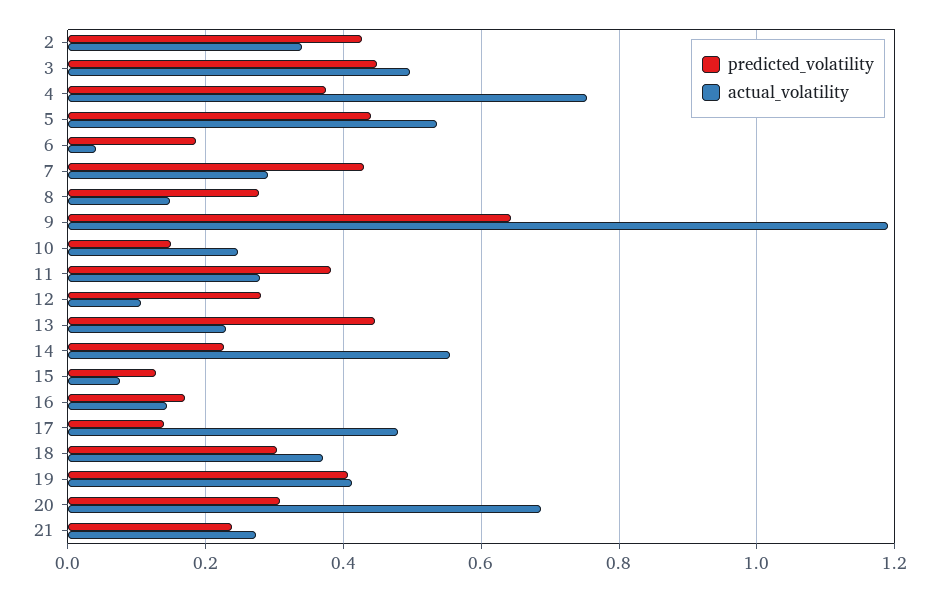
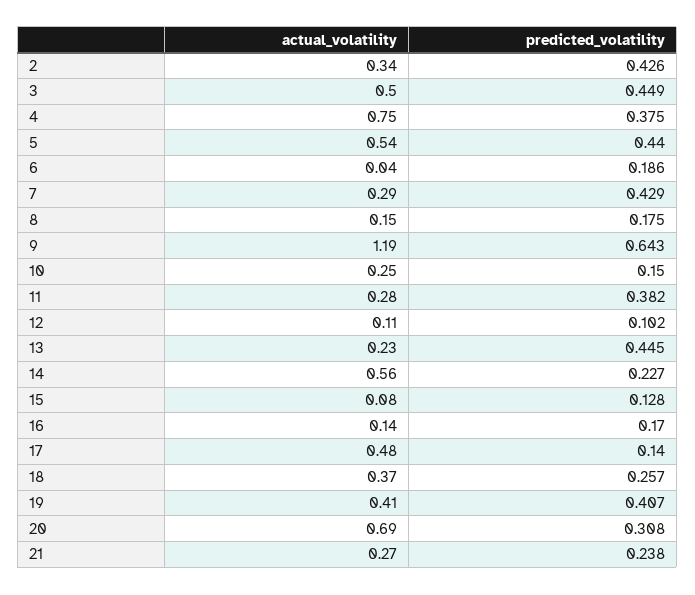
predicted_volatility, 8: 0.28 -> 0.175
predicted_volatility, 12: 0.28 -> 0.102
predicted_volatility, 18: 0.3 -> 0.257

